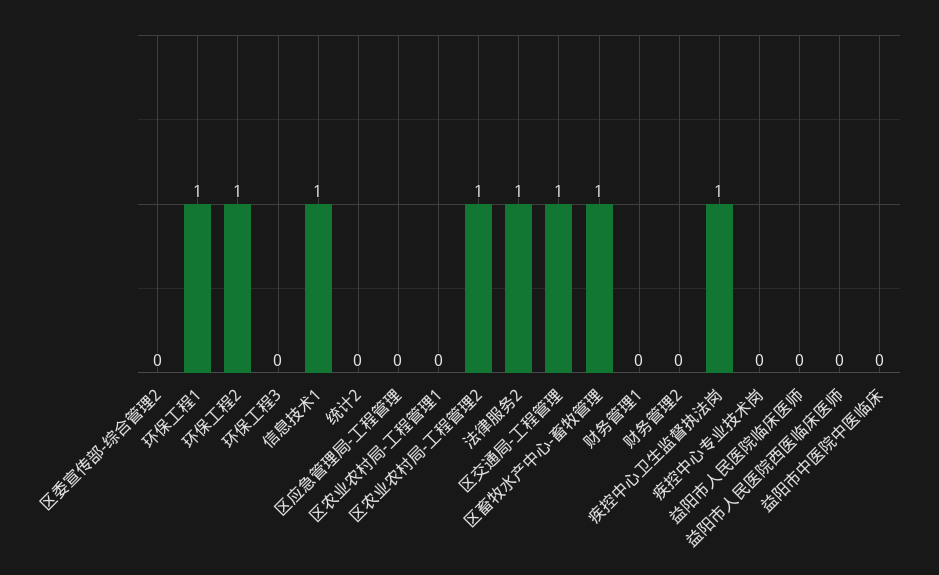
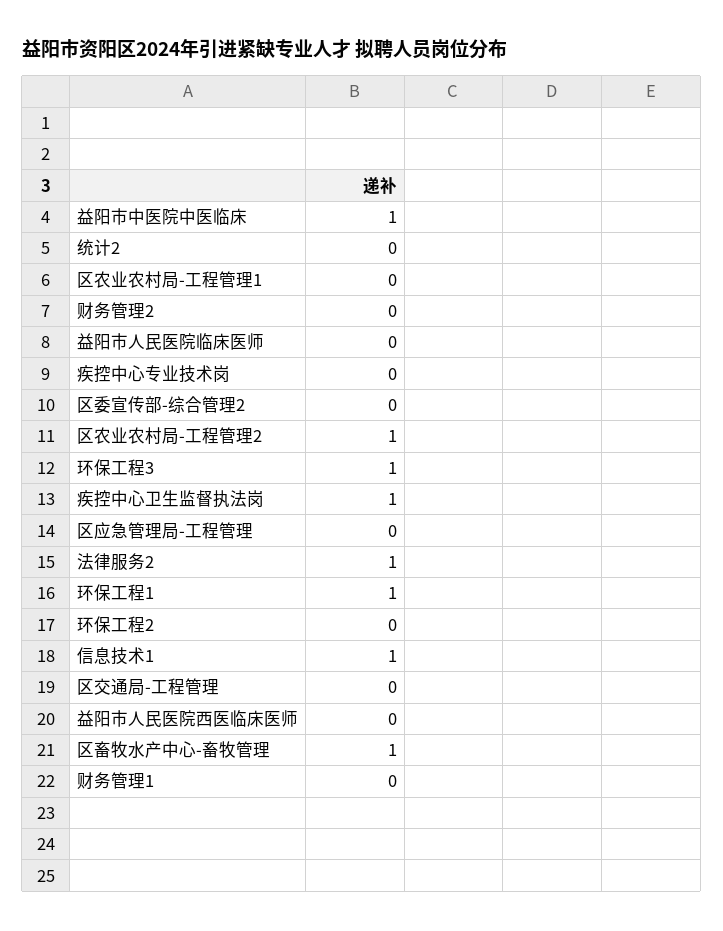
环保工程2: 1 -> 0
环保工程3: 0 -> 1
区交通局-工程管理: 1 -> 0
益阳市中医院中医临床: 0 -> 1

